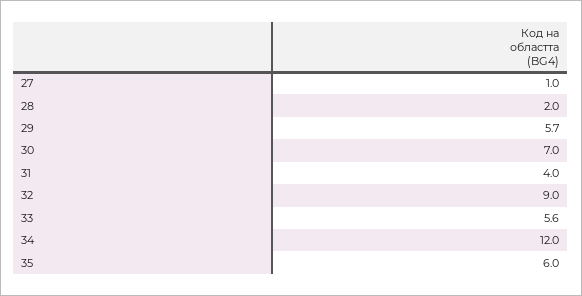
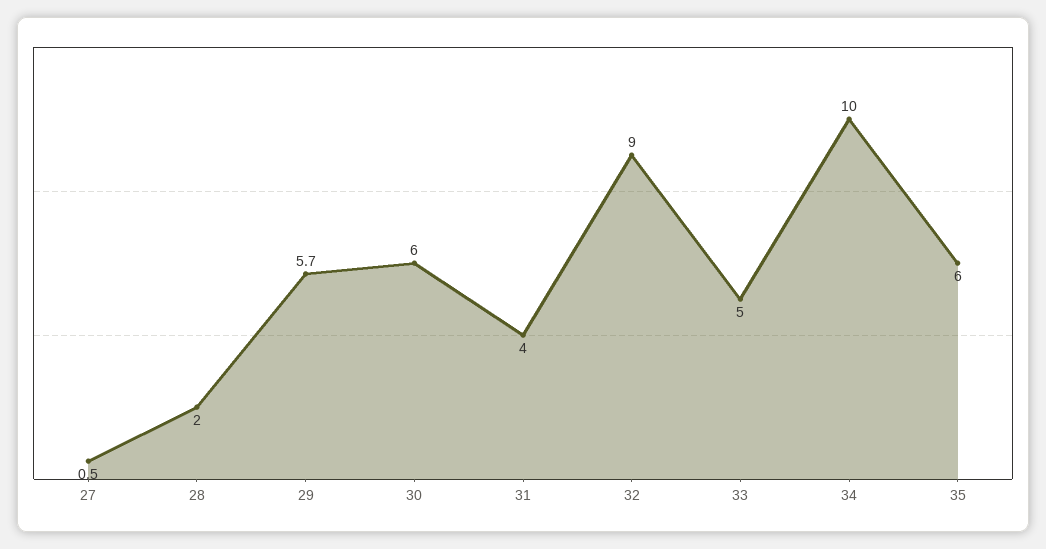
27: 1 -> 0.5
30: 7 -> 6
33: 5.6 -> 5
34: 12 -> 10

